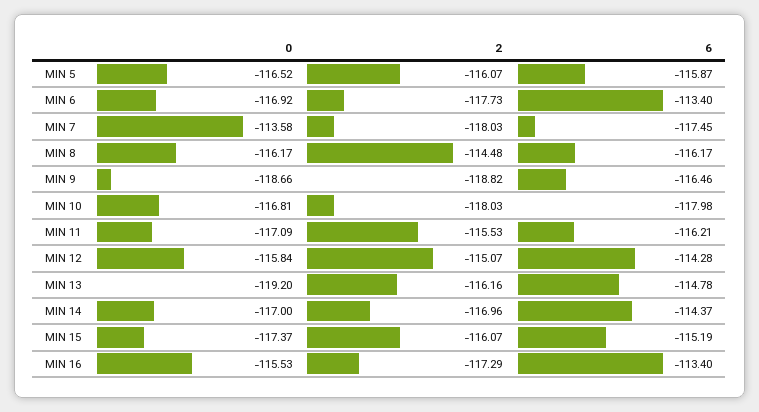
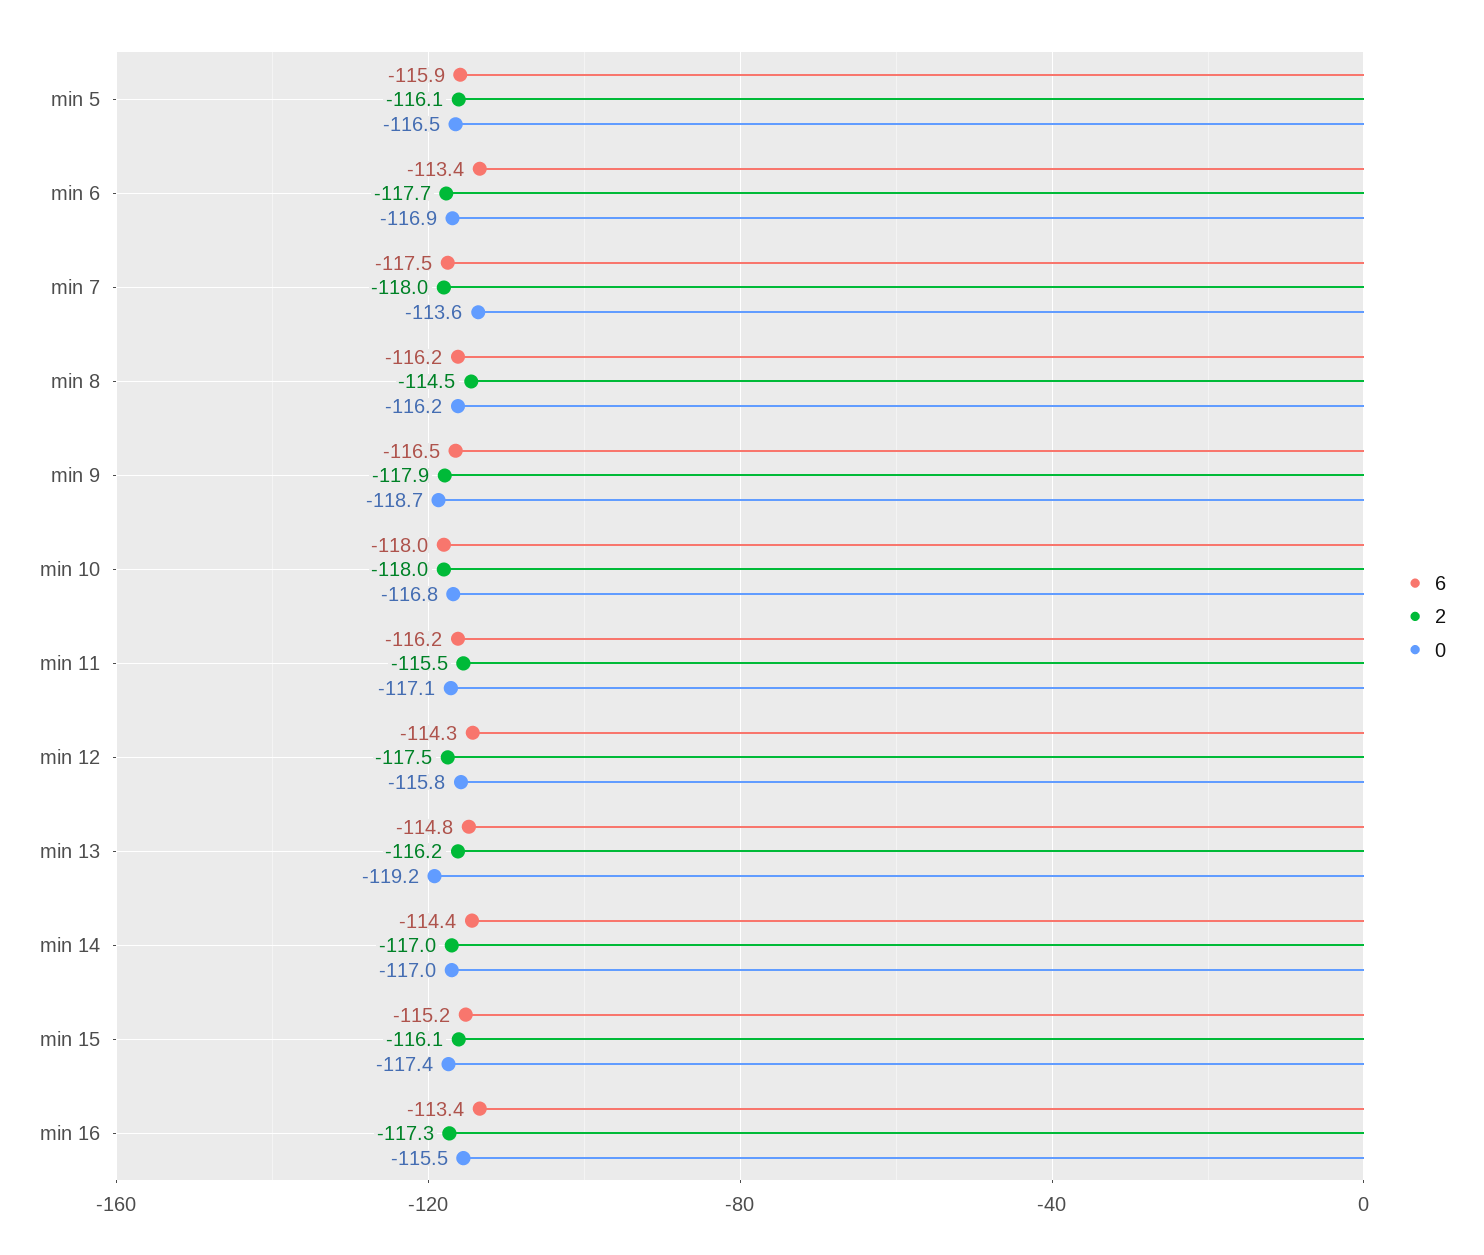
2, MIN 9: -118.82 -> -117.9
2, MIN 12: -115.07 -> -117.5

